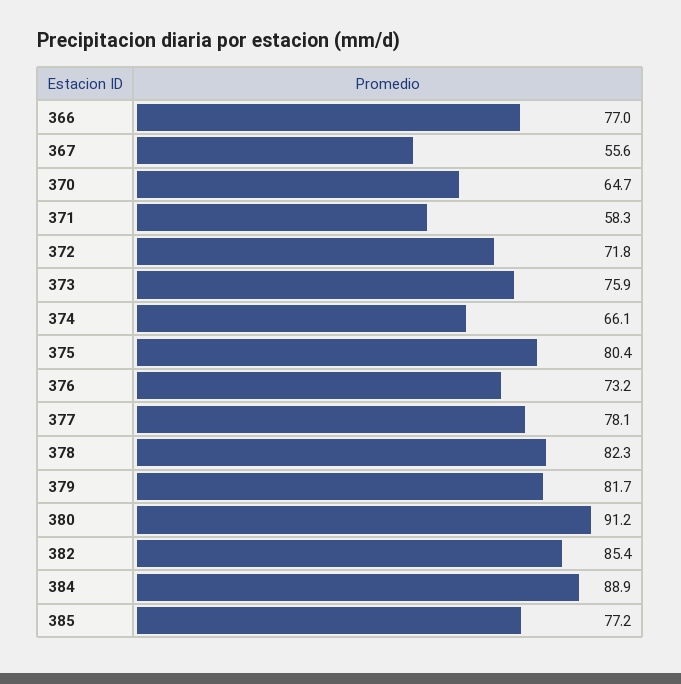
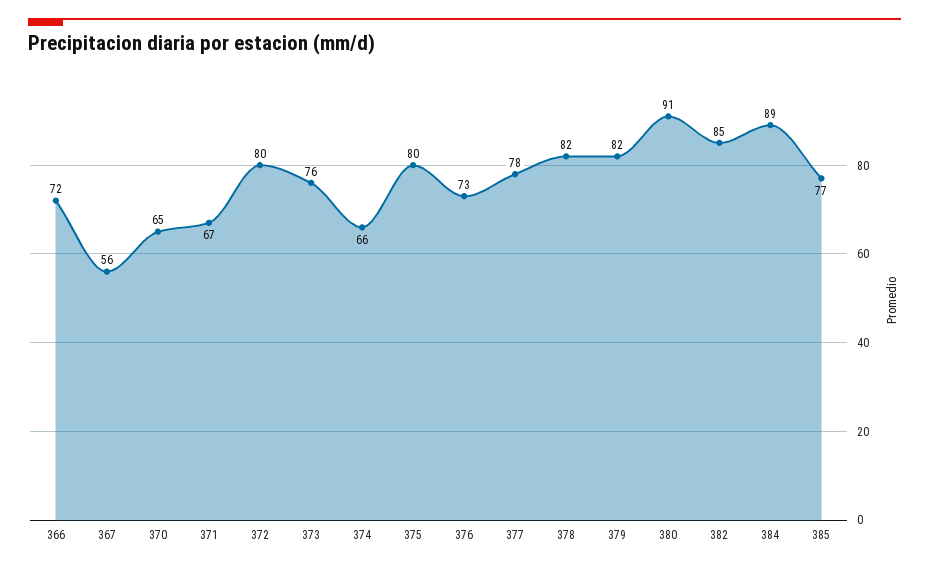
366: 77 -> 72
371: 58.3 -> 67
372: 71.8 -> 80

